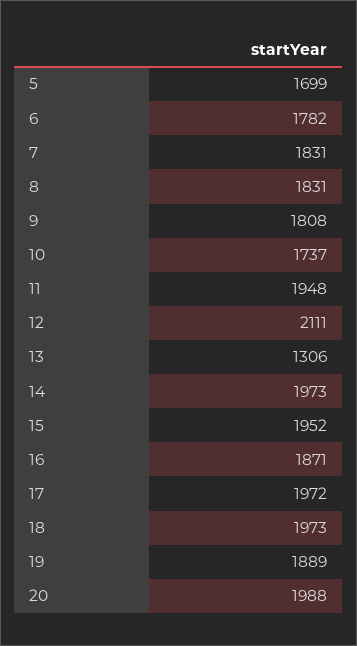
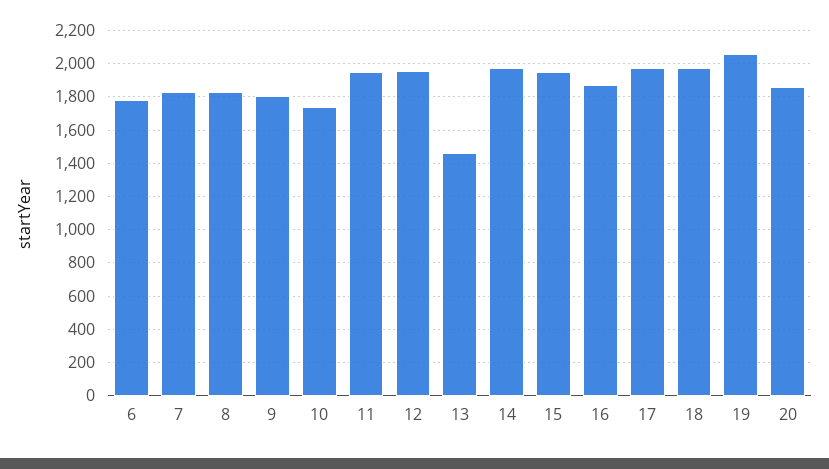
5: 1699 -> none
12: 2111 -> 1950
13: 1306 -> 1450
19: 1889 -> 2050
20: 1988 -> 1850

